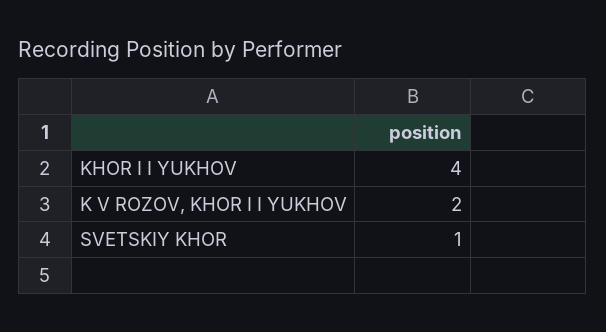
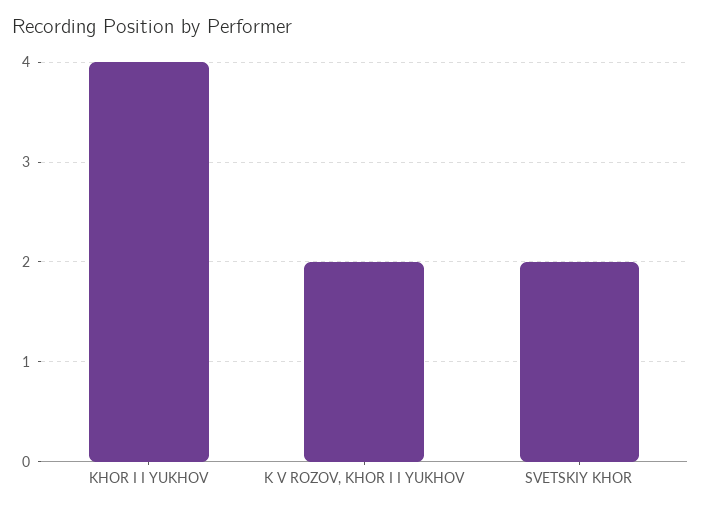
SVETSKIY KHOR: 1 -> 2

